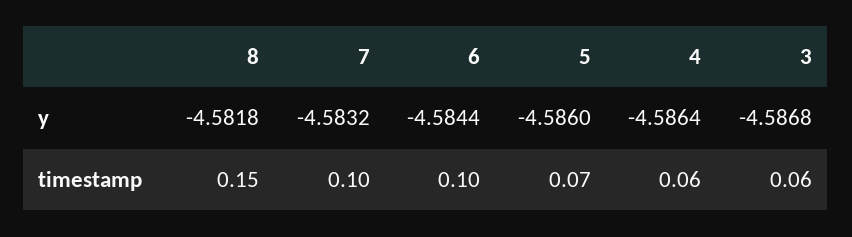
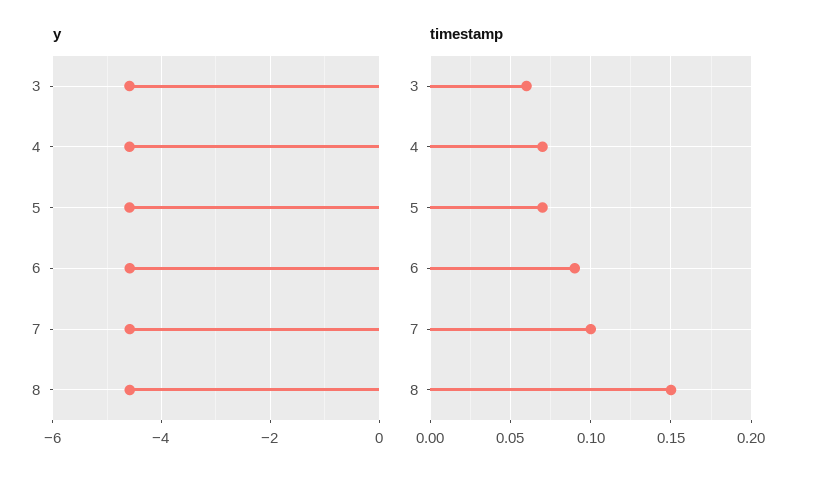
timestamp, 6: 0.1 -> 0.09
timestamp, 4: 0.06 -> 0.07

